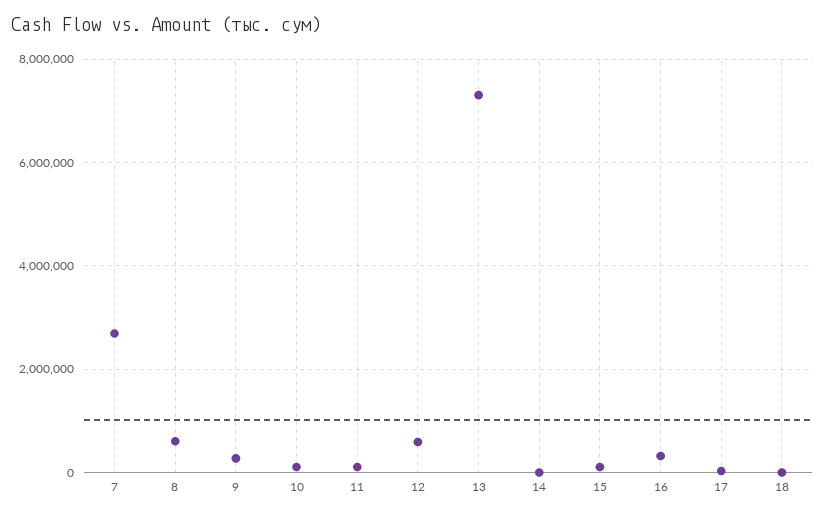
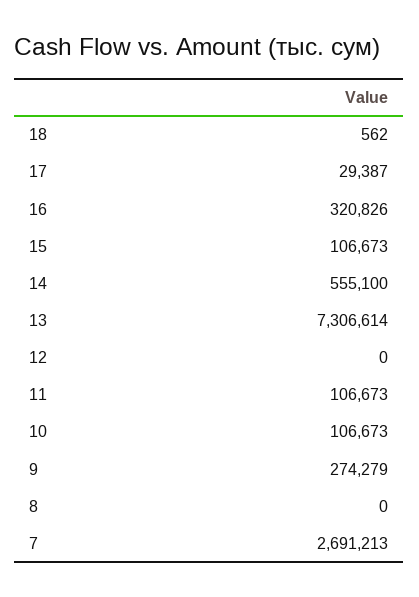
8: 600000 -> 0
12: 600000 -> 0
14: 0 -> 555100

